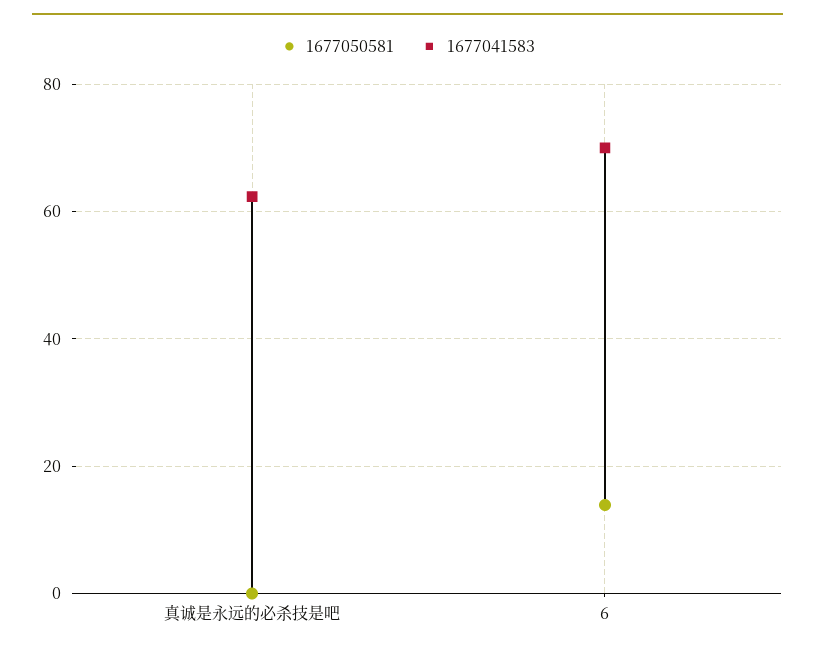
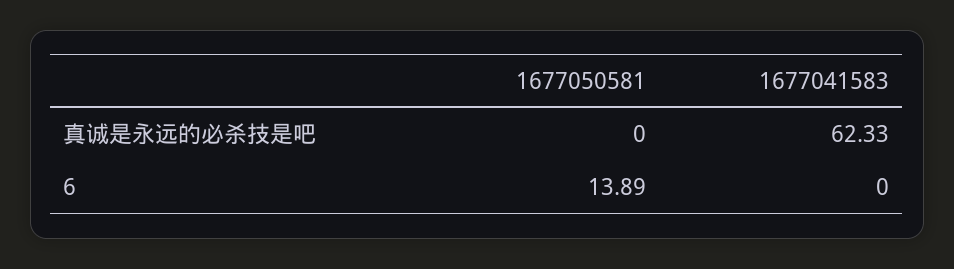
1677041583, 6: 70 -> 0

